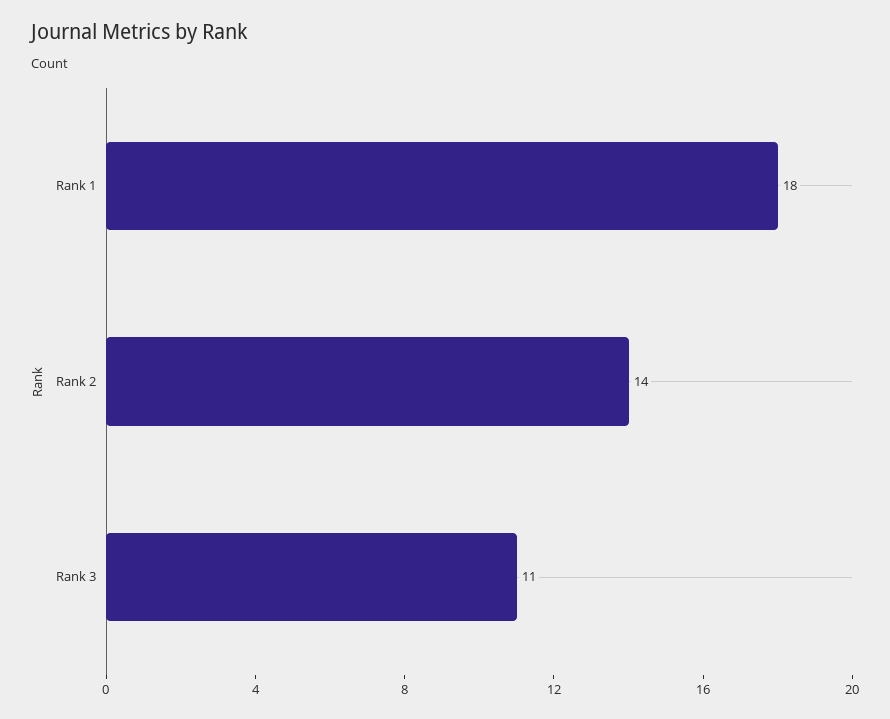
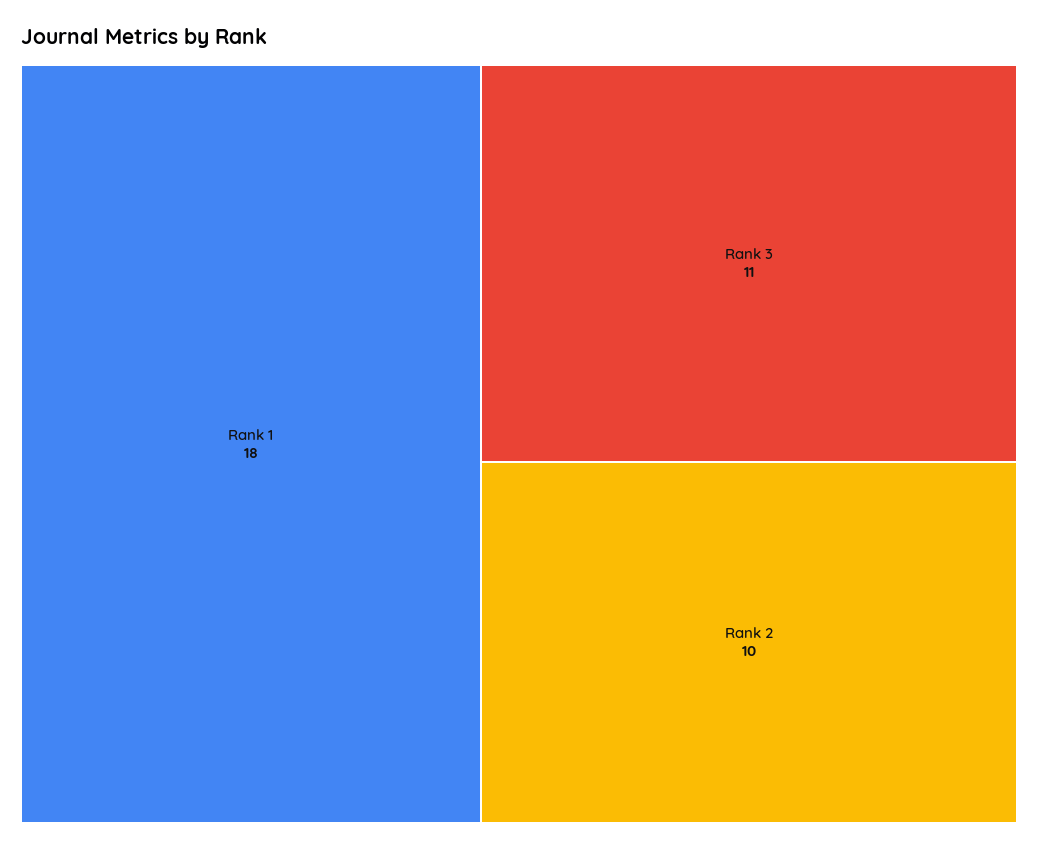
Rank 2: 14 -> 10

